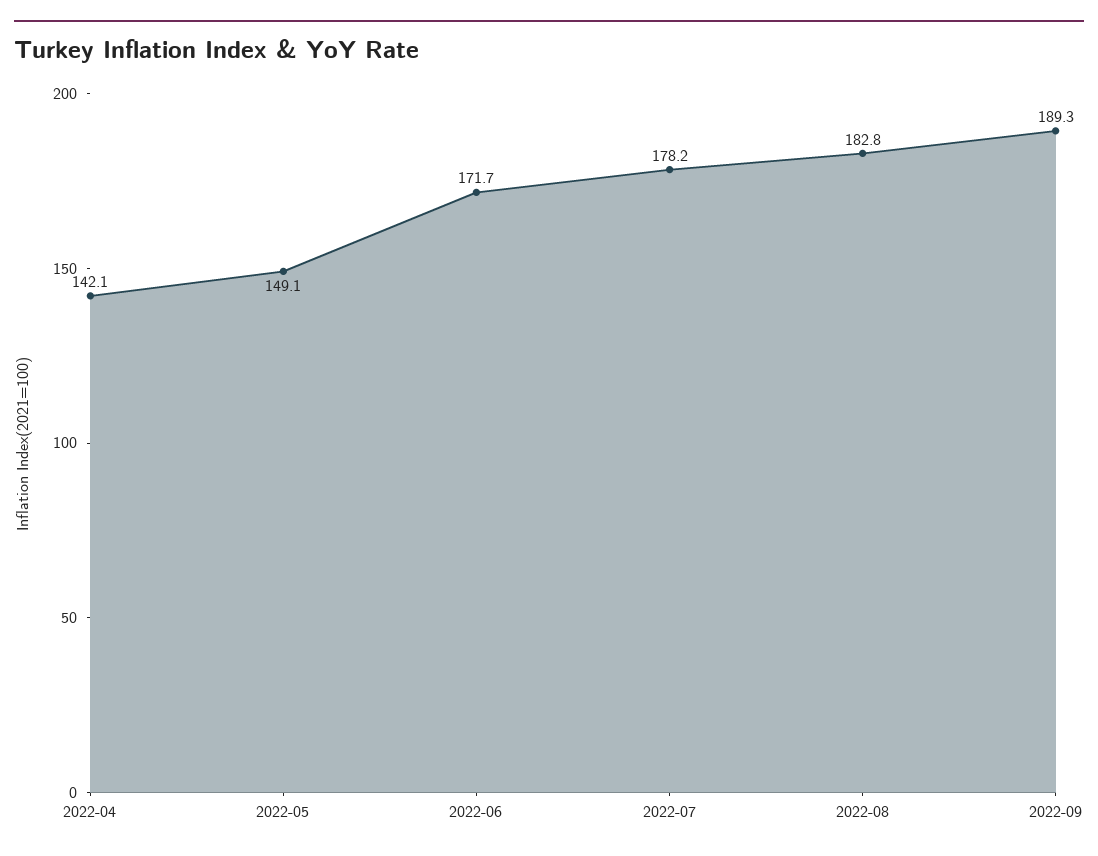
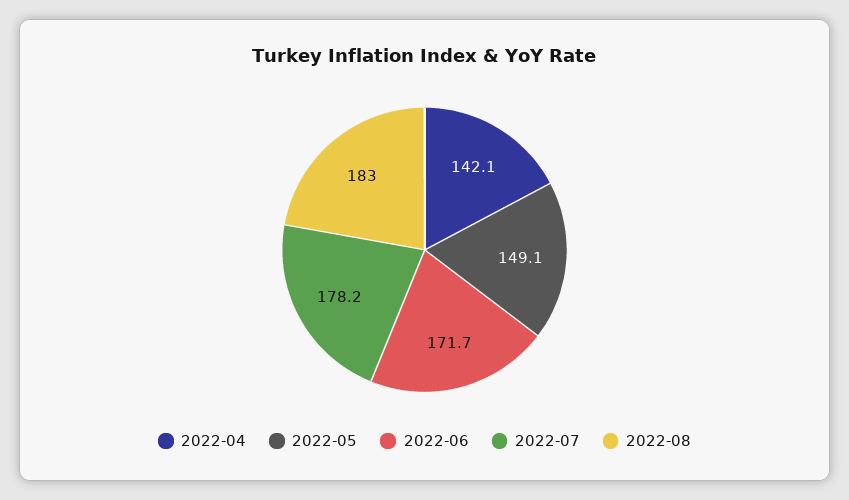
2022-08: 182.8 -> 183
2022-09: 189.3 -> none

